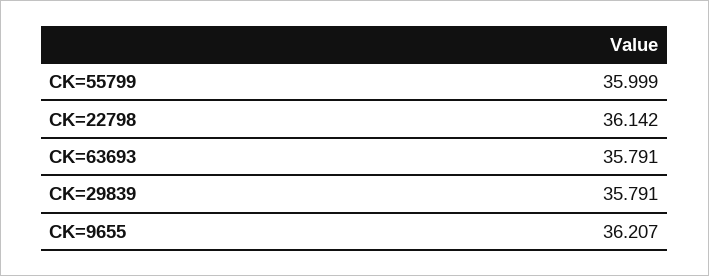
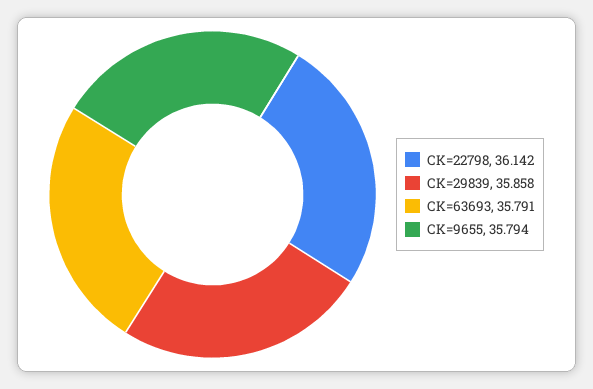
CK=55799: 35.999 -> none
CK=29839: 35.791 -> 35.858
CK=9655: 36.207 -> 35.794

